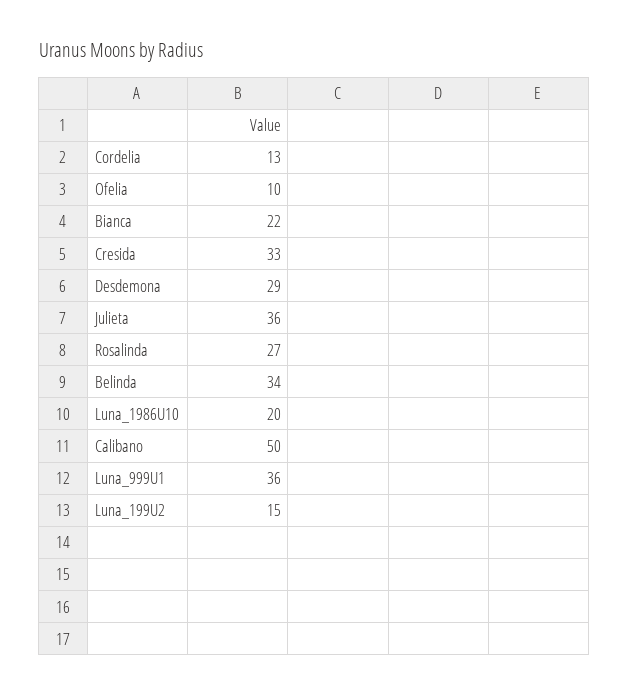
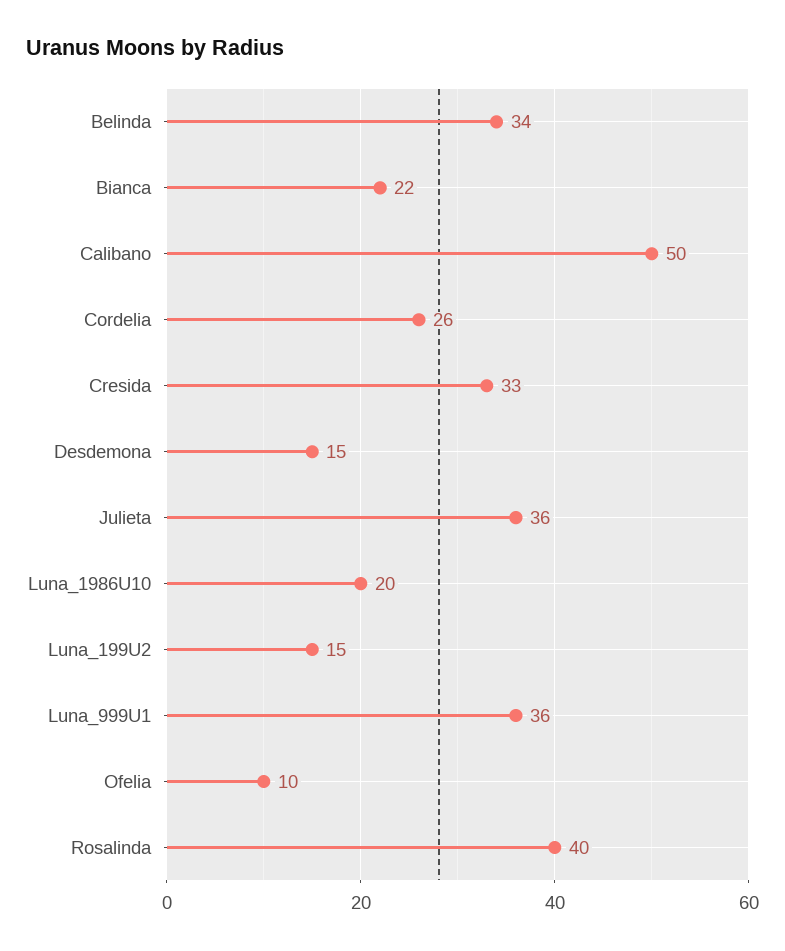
Cordelia: 13 -> 26
Desdemona: 29 -> 15
Rosalinda: 27 -> 40

